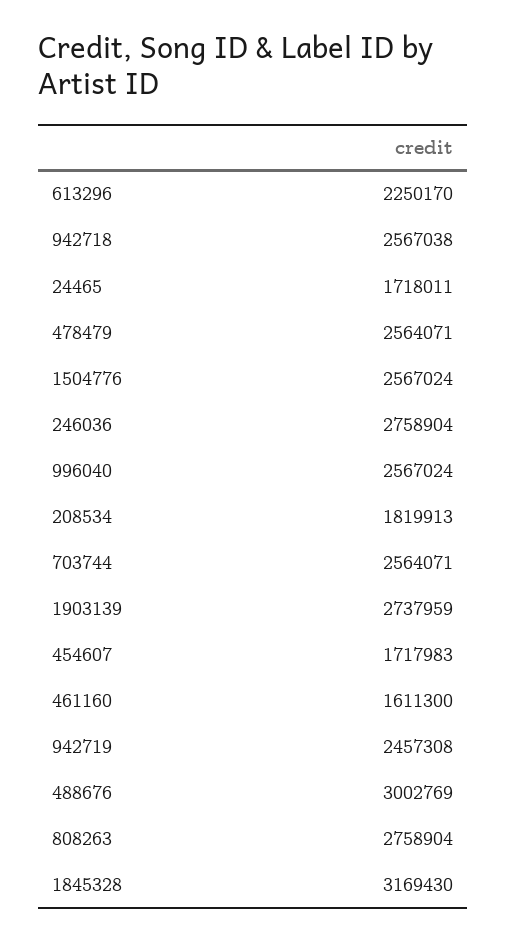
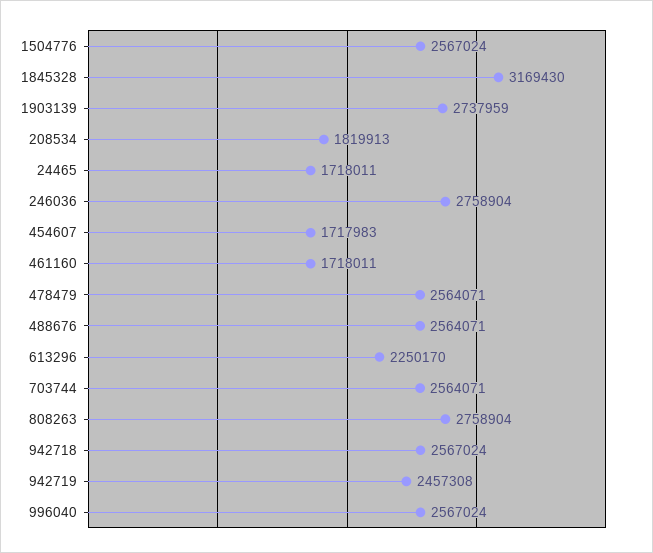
942718: 2567038 -> 2567024
461160: 1611300 -> 1718011
488676: 3002769 -> 2564071

